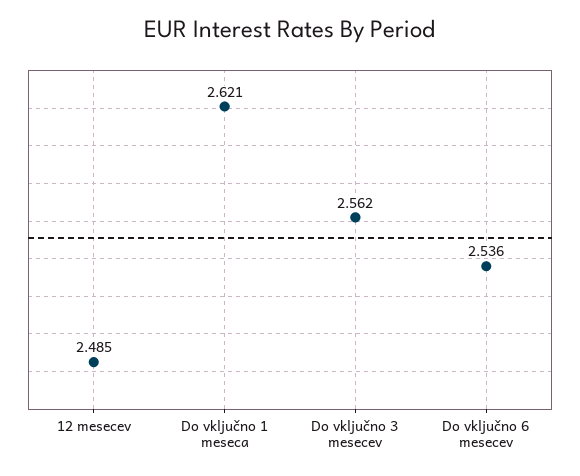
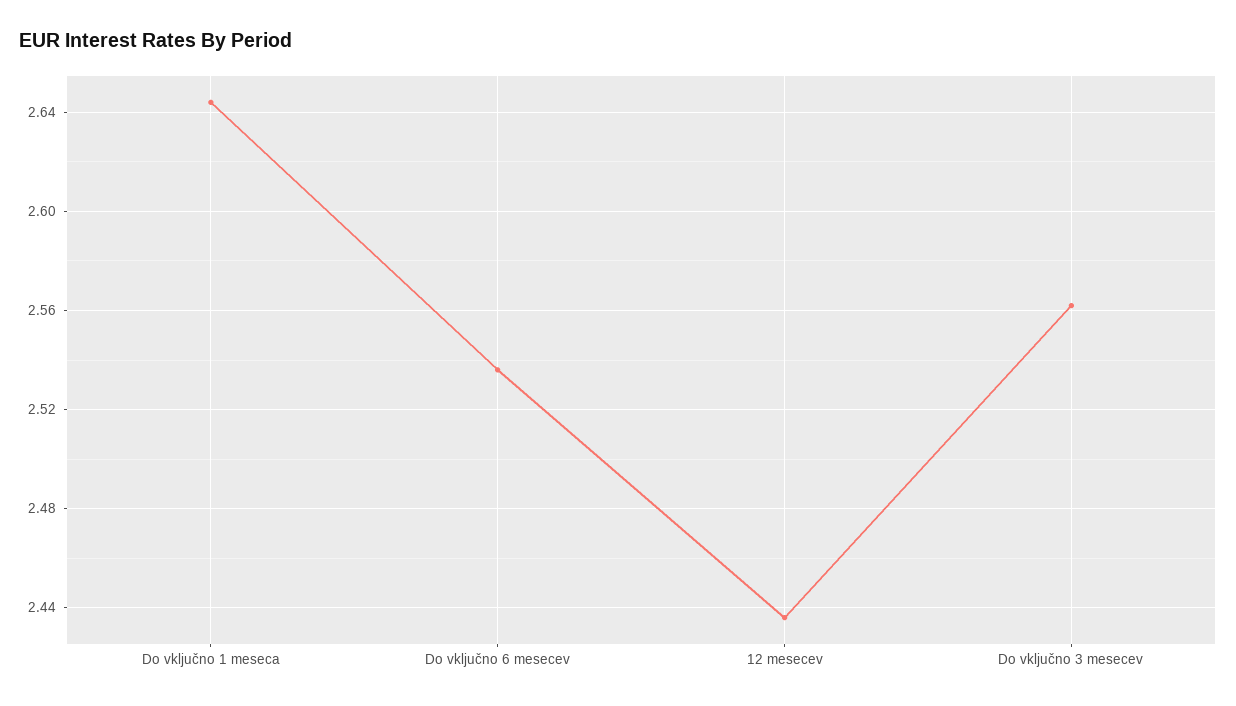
12 mesecev: 2.485 -> 2.435
Do vključno 1 meseca: 2.621 -> 2.645

